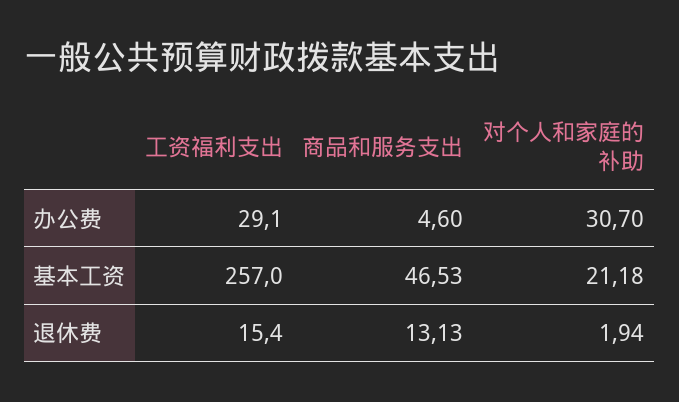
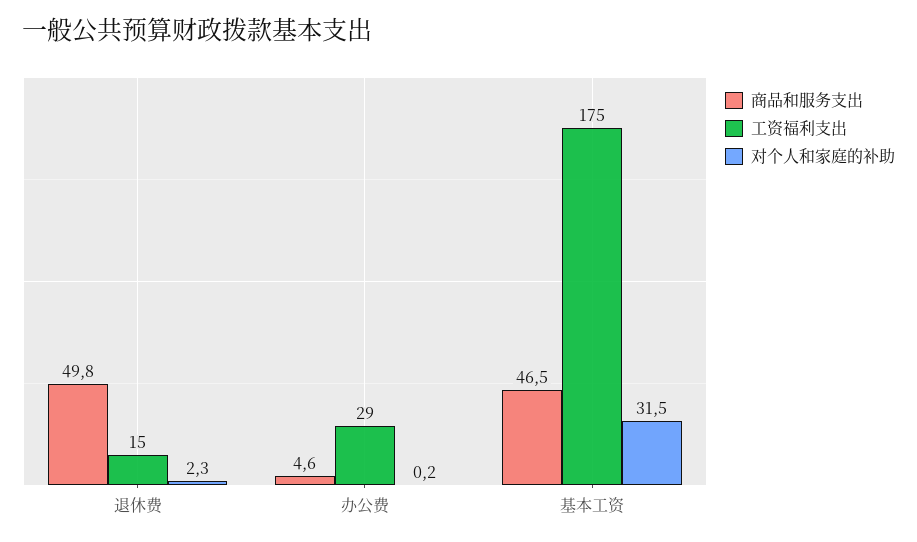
对个人和家庭的补助, 办公费: 30.7 -> 0.2
工资福利支出, 基本工资: 257 -> 175
对个人和家庭的补助, 基本工资: 21.18 -> 31.5
商品和服务支出, 退休费: 13.13 -> 49.8
对个人和家庭的补助, 退休费: 1.94 -> 2.3

